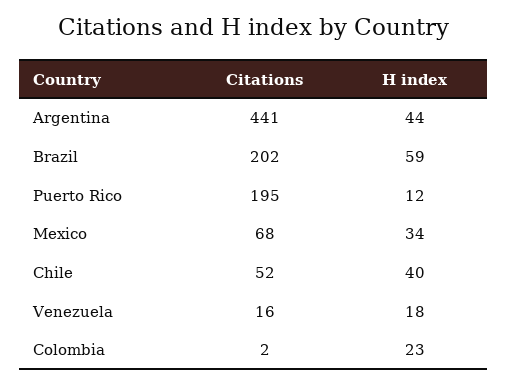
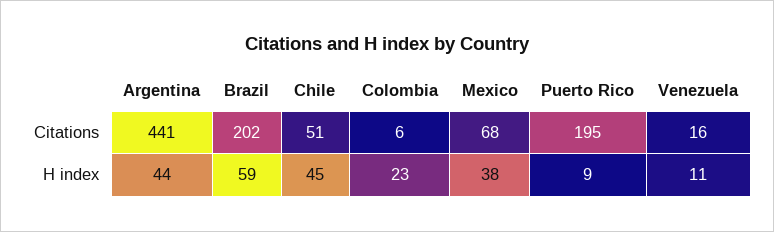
H index, Puerto Rico: 12 -> 9
H index, Mexico: 34 -> 38
Citations, Chile: 52 -> 51
H index, Chile: 40 -> 45
H index, Venezuela: 18 -> 11
Citations, Colombia: 2 -> 6

